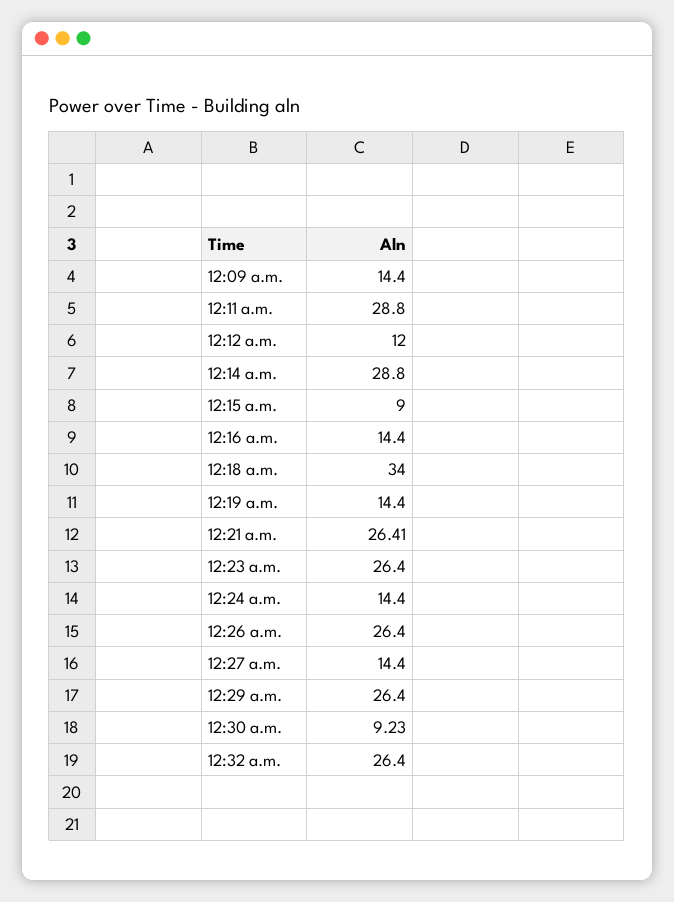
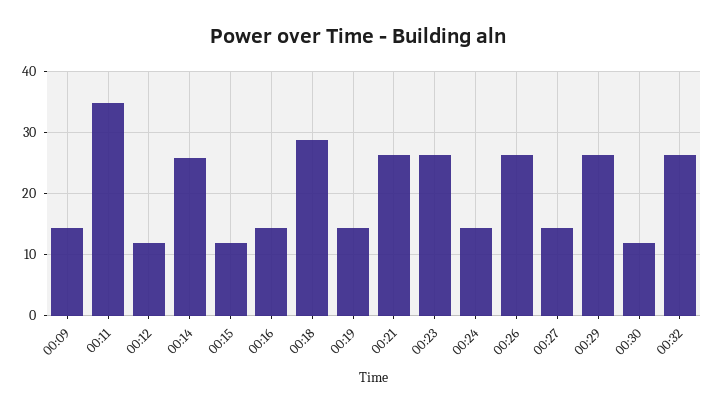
12:11 a.m.: 28.8 -> 35
12:14 a.m.: 28.8 -> 26
12:15 a.m.: 9 -> 12
12:18 a.m.: 34 -> 29
12:30 a.m.: 9.23 -> 12

